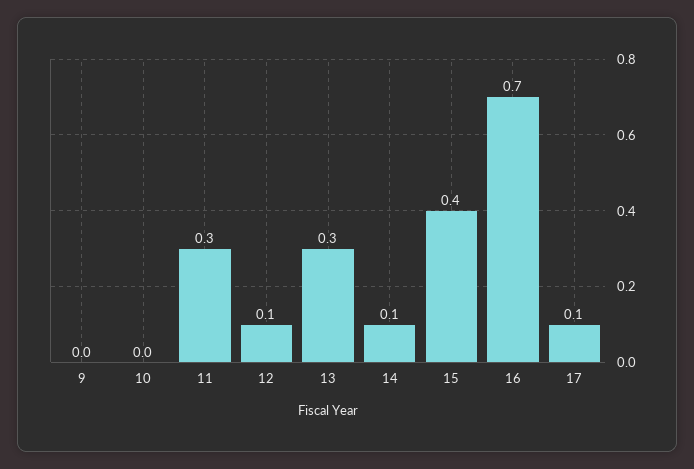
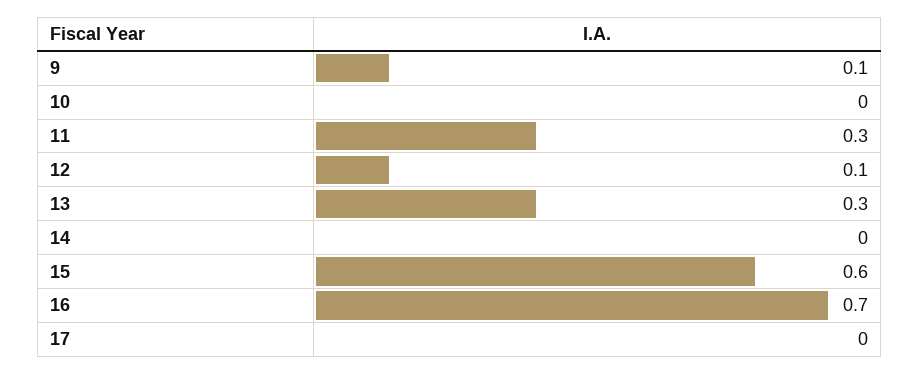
9: 0 -> 0.1
14: 0.1 -> 0
15: 0.4 -> 0.6
17: 0.1 -> 0

